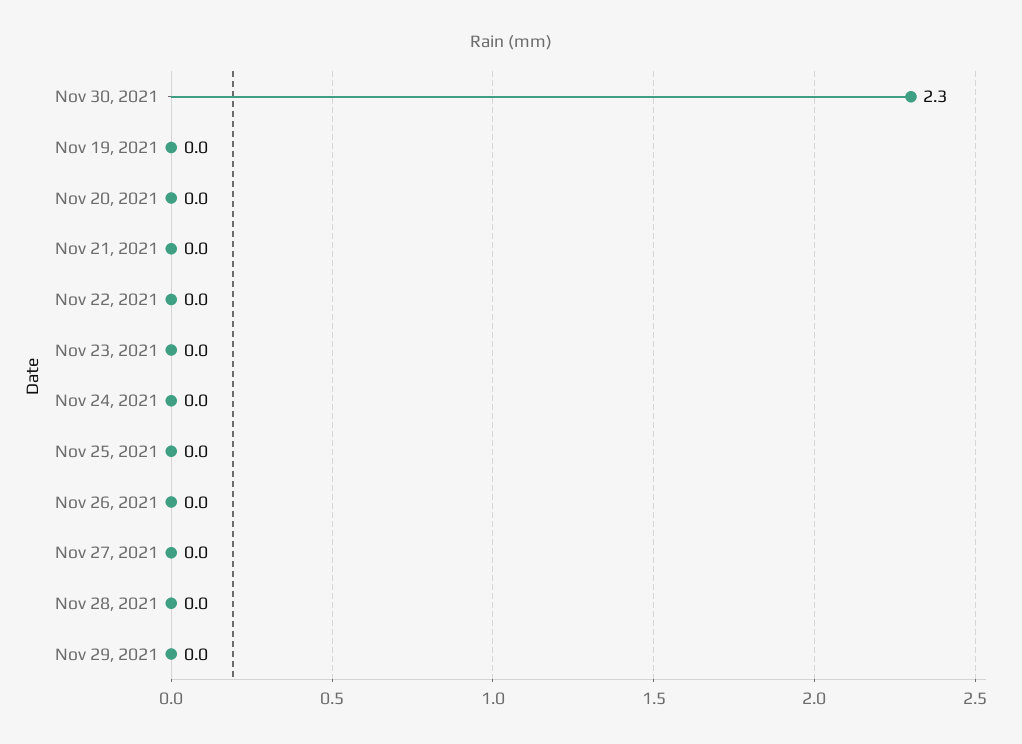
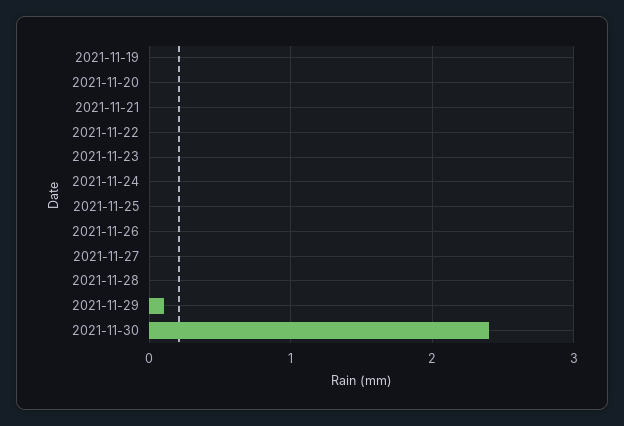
Nov 30, 2021: 2.3 -> 2.4
Nov 29, 2021: 0 -> 0.1

